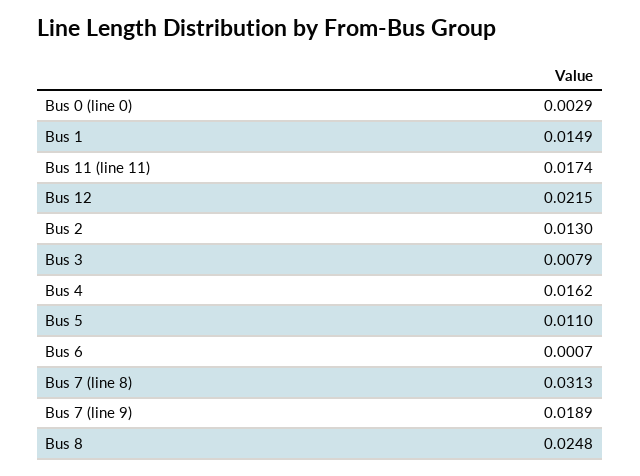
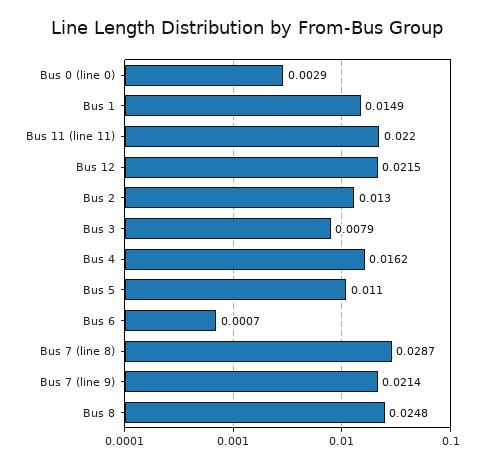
Bus 11 (line 11): 0.0174 -> 0.022
Bus 7 (line 8): 0.0313 -> 0.0287
Bus 7 (line 9): 0.0189 -> 0.0214

